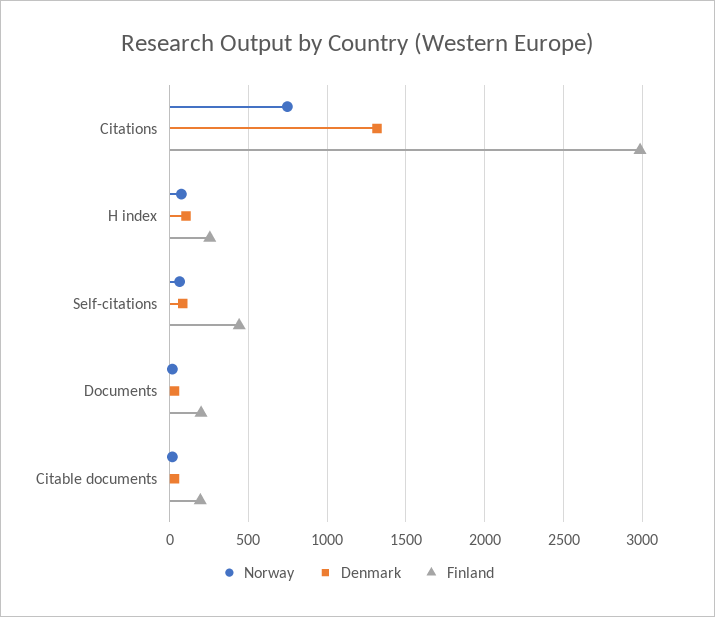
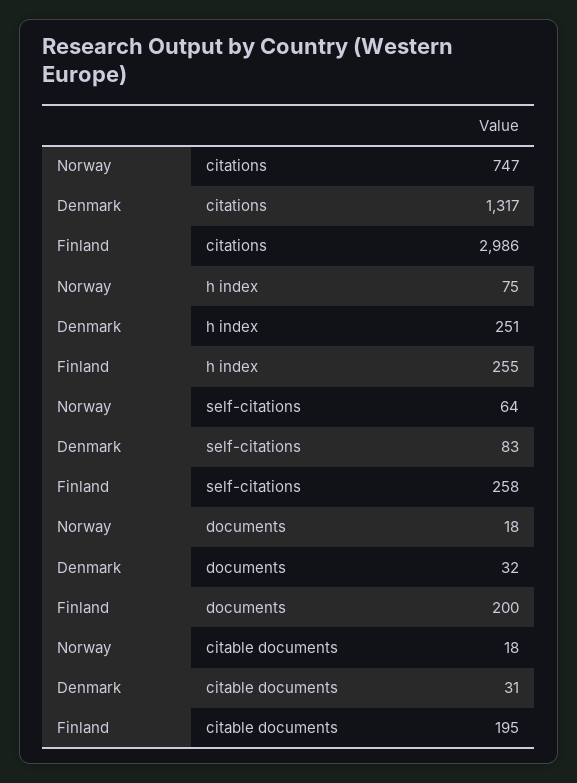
Denmark, H index: 100 -> 251
Finland, Self-citations: 450 -> 258

